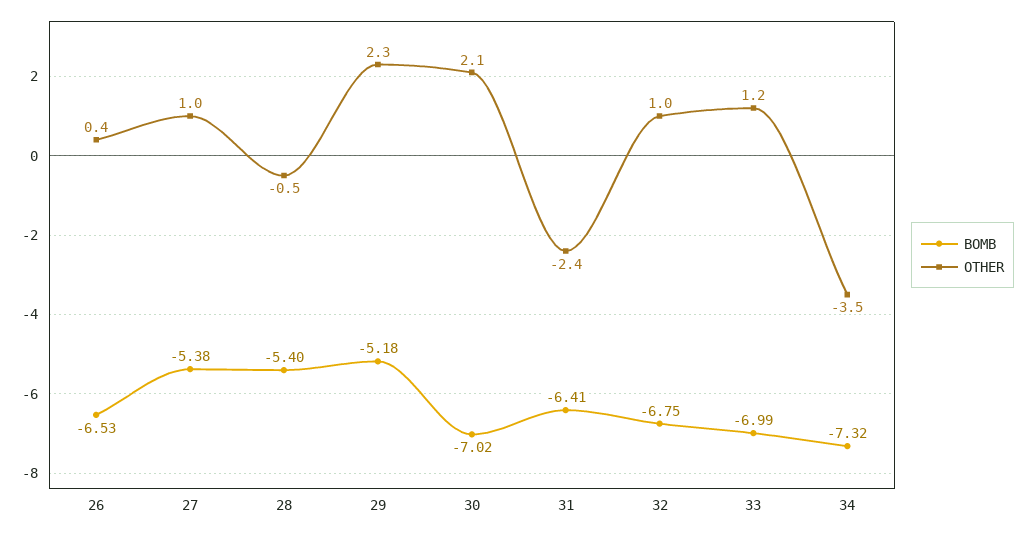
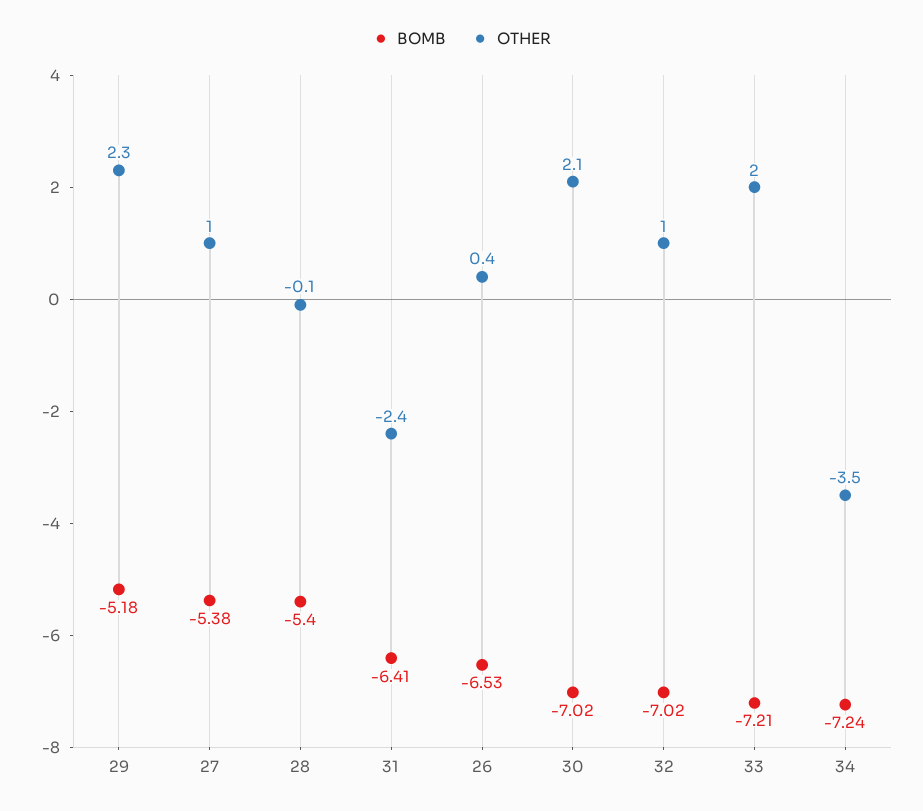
OTHER, 28: -0.5 -> -0.1
BOMB, 32: -6.75 -> -7.02
BOMB, 33: -6.99 -> -7.21
OTHER, 33: 1.2 -> 2
BOMB, 34: -7.32 -> -7.24

